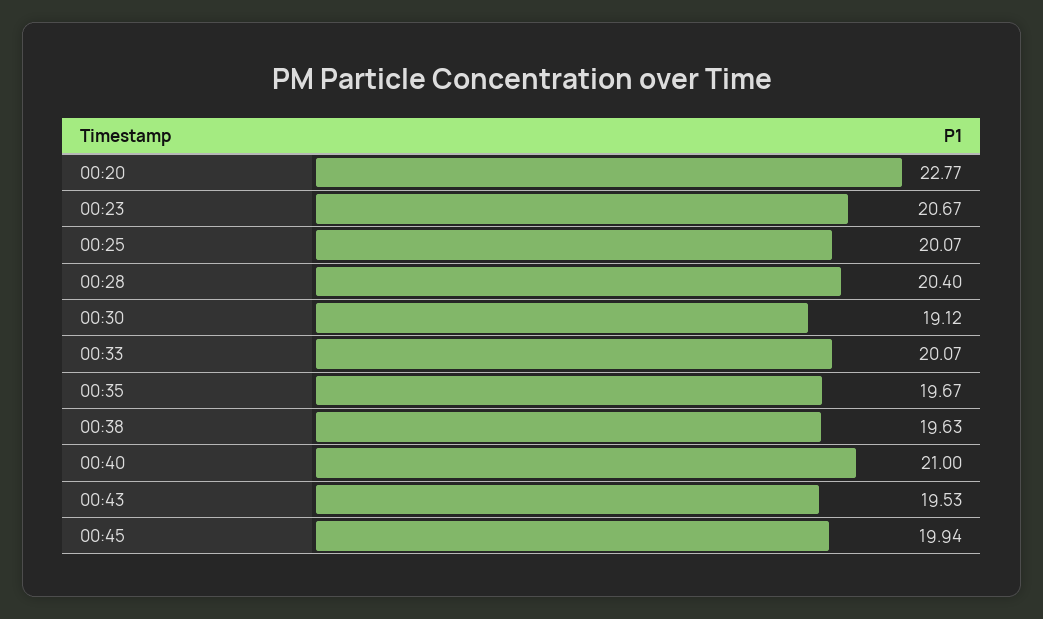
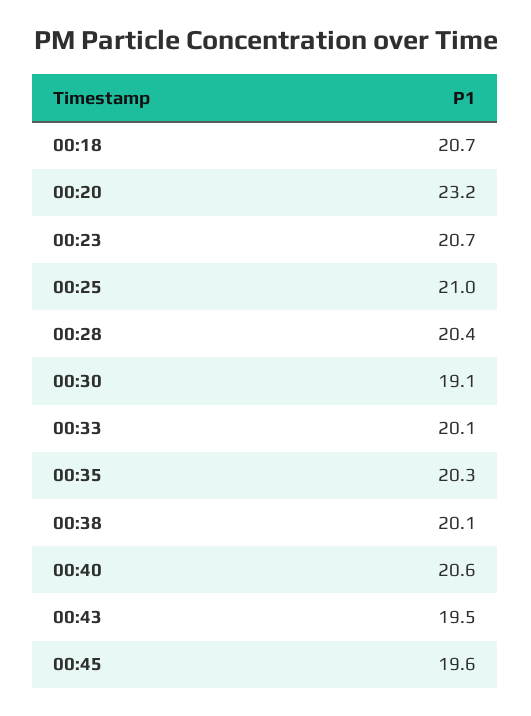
00:20: 22.77 -> 23.2
00:25: 20.07 -> 21
00:35: 19.67 -> 20.3
00:38: 19.63 -> 20.1
00:40: 21 -> 20.6
00:45: 19.94 -> 19.6
00:18: none -> 20.7

